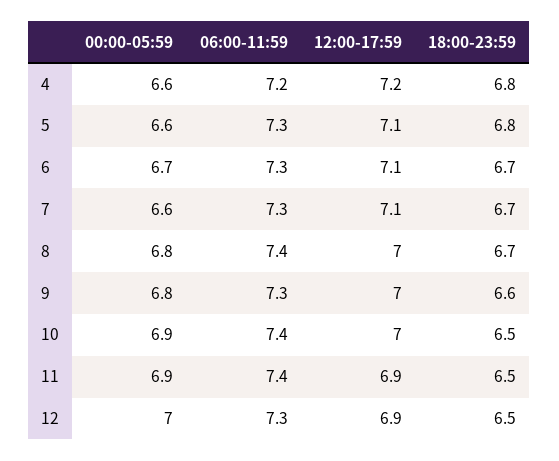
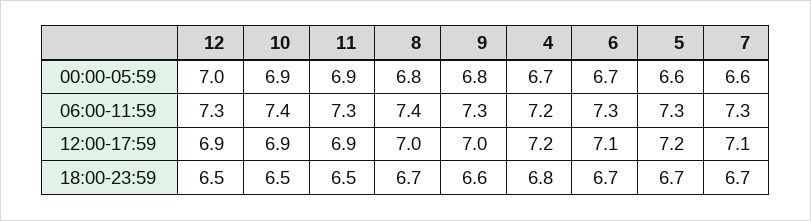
00:00-05:59, 4: 6.6 -> 6.7
12:00-17:59, 5: 7.1 -> 7.2
18:00-23:59, 5: 6.8 -> 6.7
12:00-17:59, 10: 7 -> 6.9
06:00-11:59, 11: 7.4 -> 7.3

